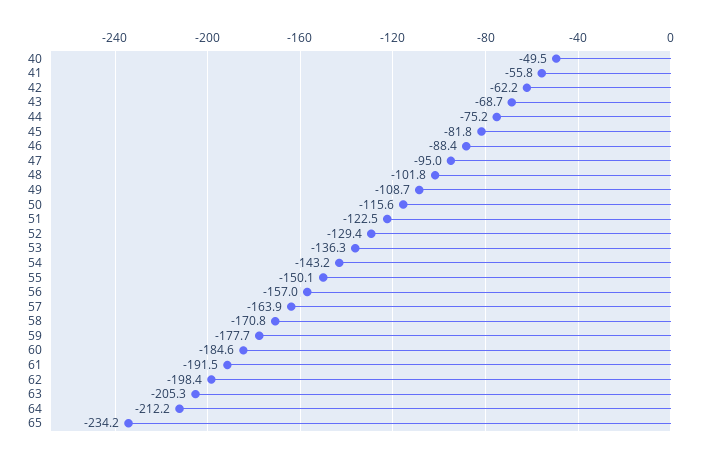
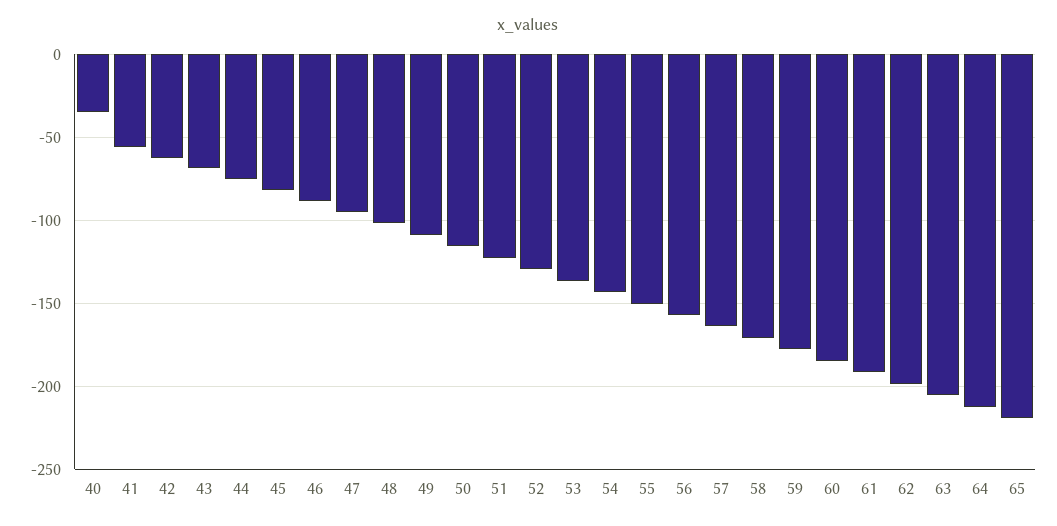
40: -49.5 -> -35
65: -234.2 -> -220

